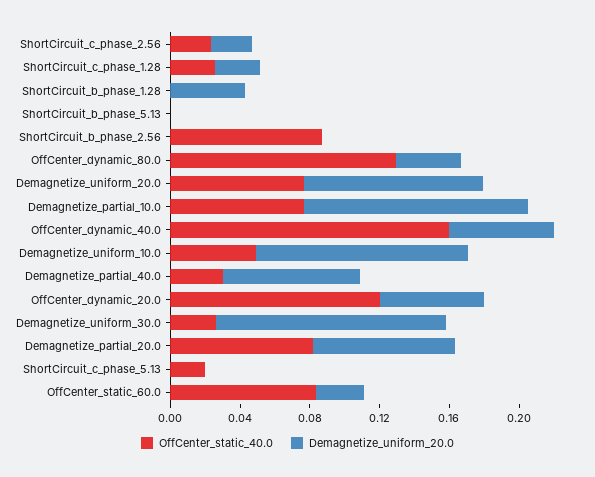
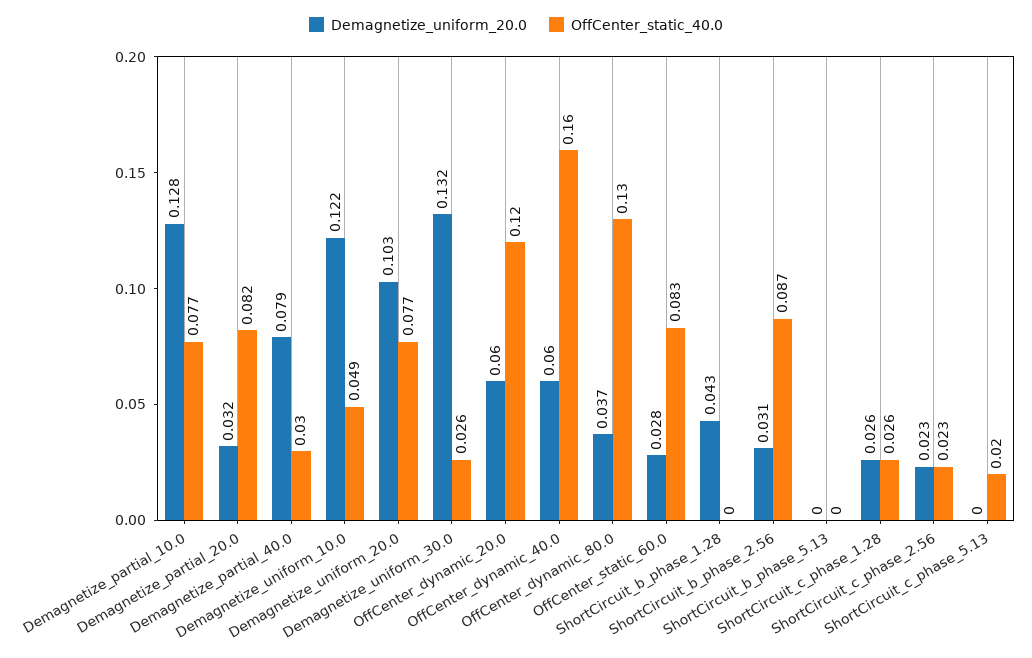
Demagnetize_uniform_20.0, ShortCircuit_b_phase_2.56: 0 -> 0.031
Demagnetize_uniform_20.0, Demagnetize_partial_20.0: 0.08 -> 0.032

